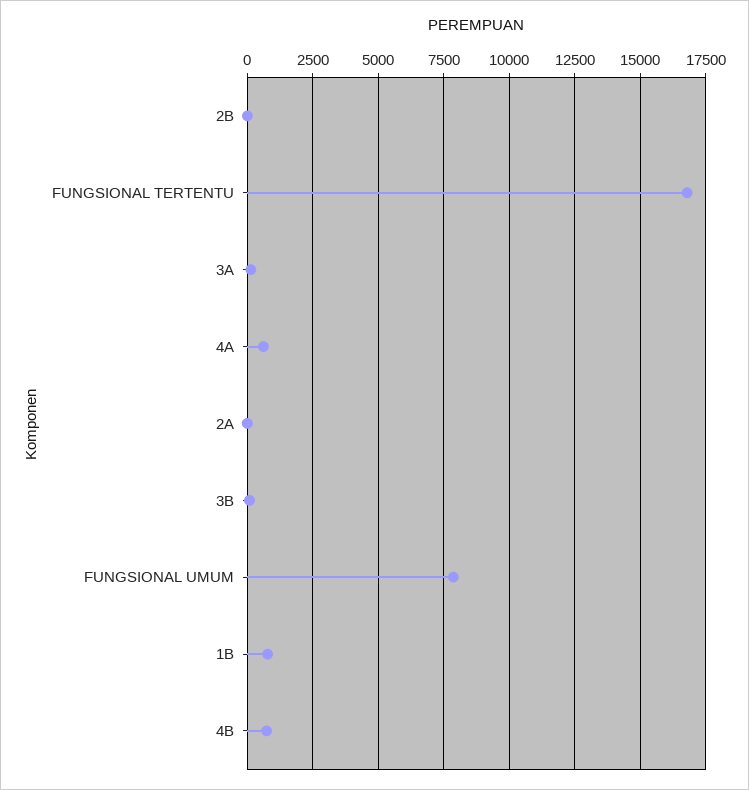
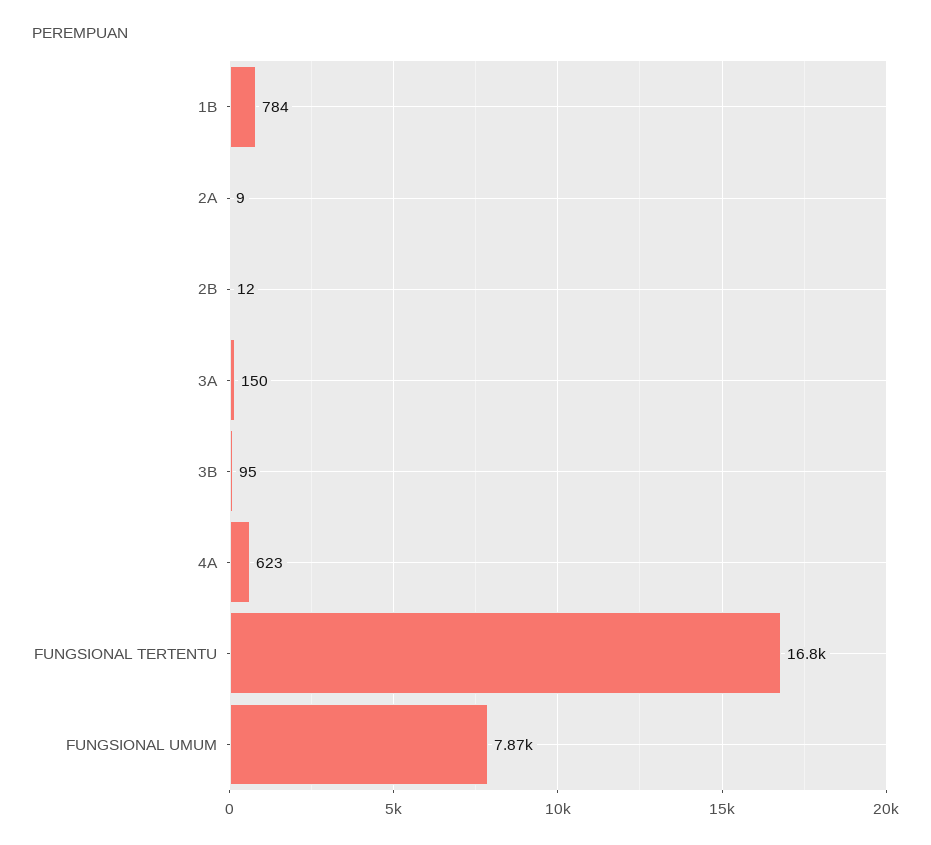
4B: 750 -> none

